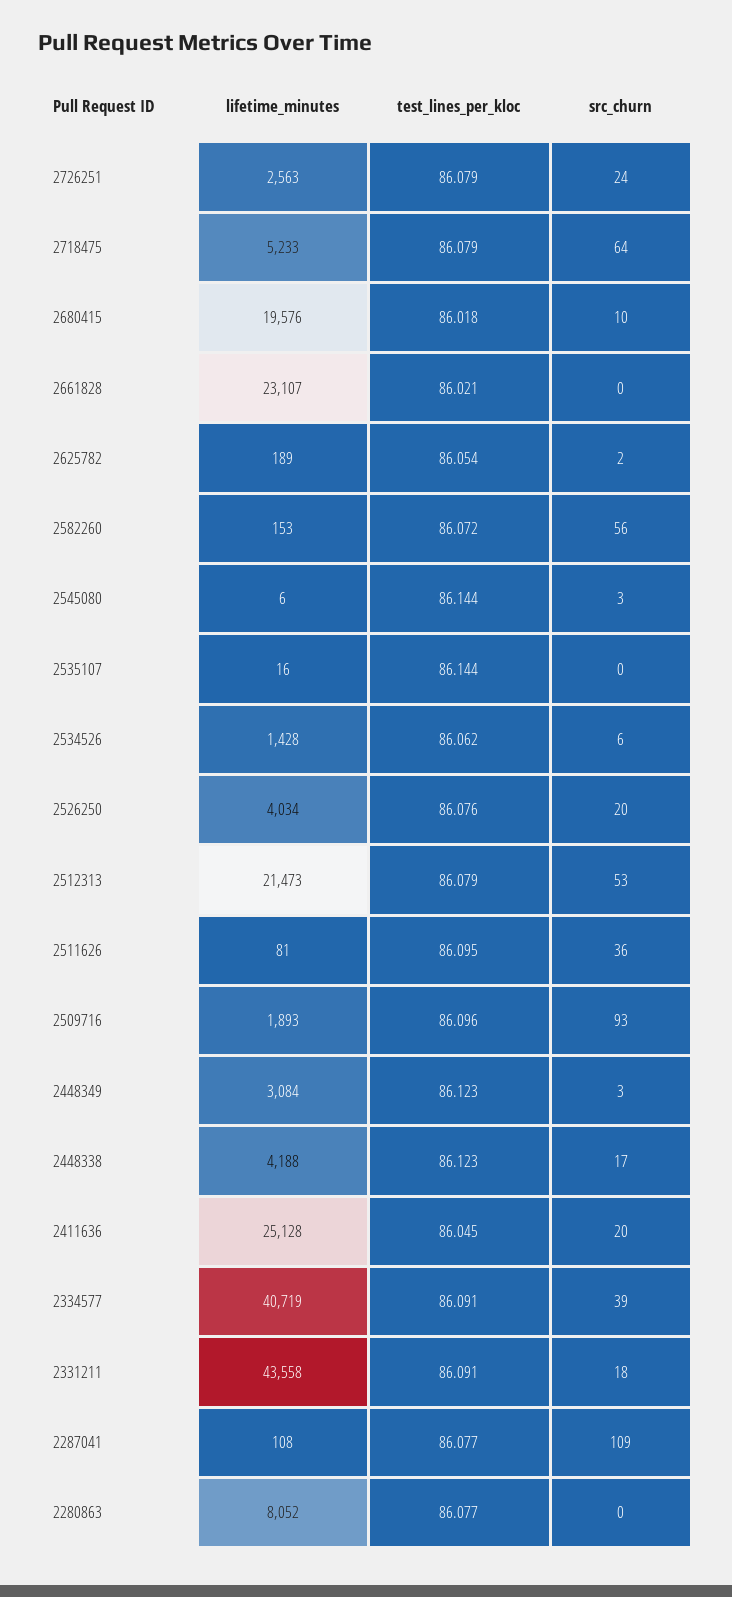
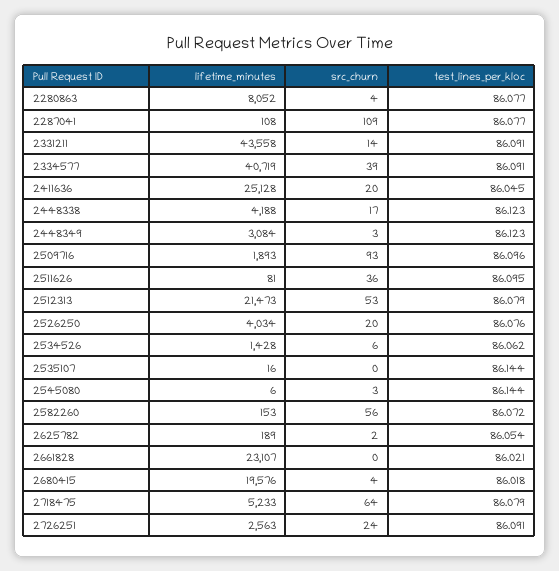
test_lines_per_kloc, 2726251: 86.079 -> 86.091
src_churn, 2680415: 10 -> 4
src_churn, 2331211: 18 -> 14
src_churn, 2280863: 0 -> 4

